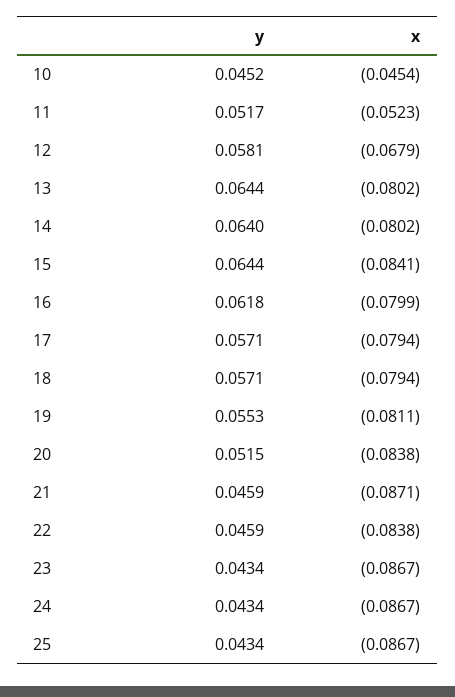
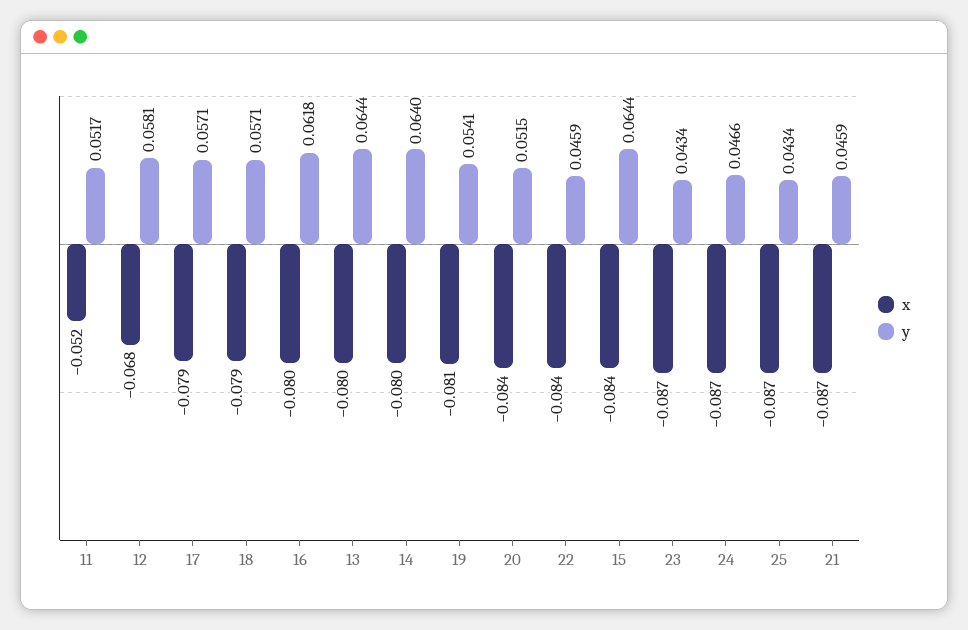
y, 10: 0.0452 -> none
x, 10: -0.0454 -> none
y, 19: 0.0553 -> 0.0541
y, 24: 0.0434 -> 0.0466

